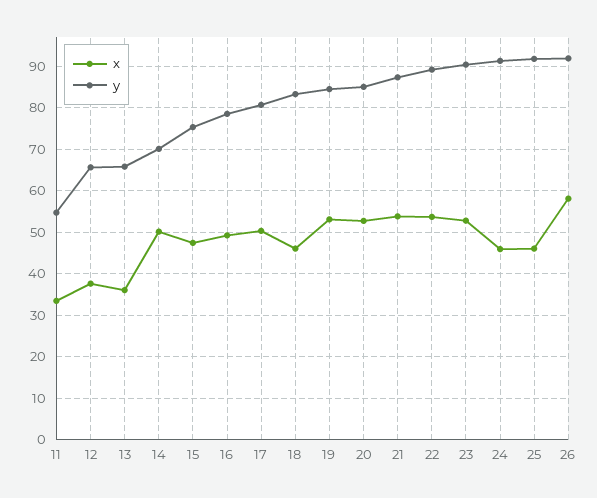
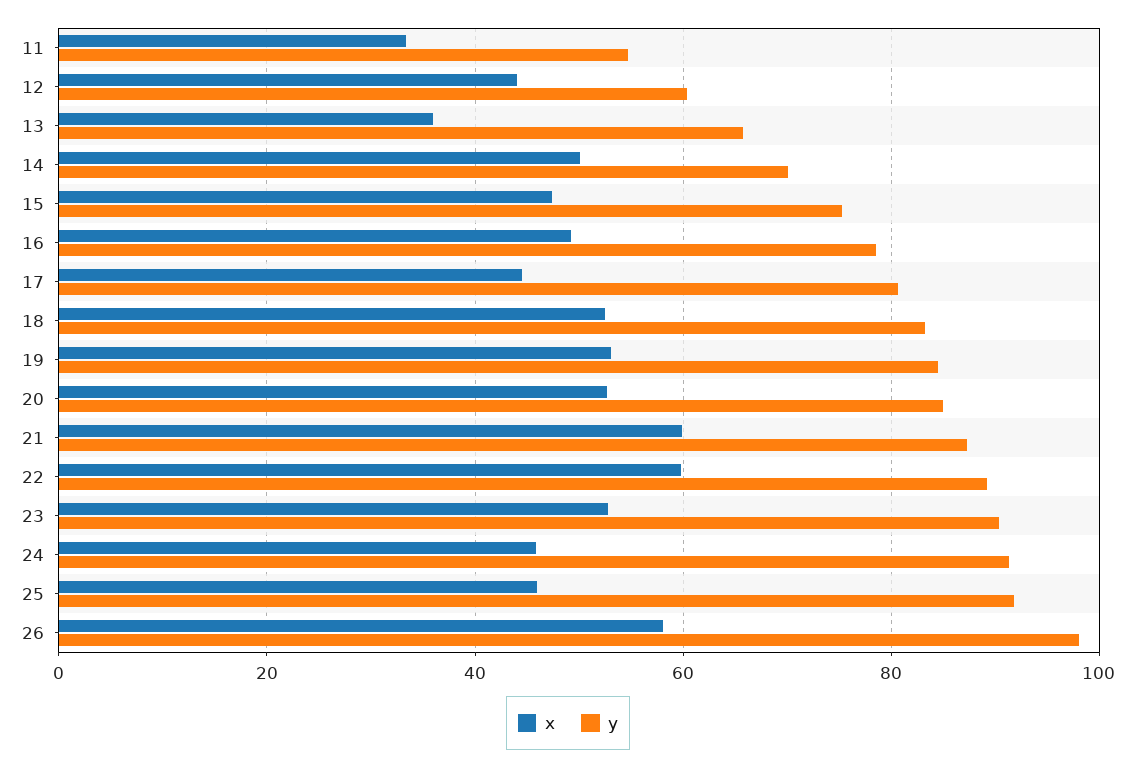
x, 12: 38 -> 44
y, 12: 66 -> 60
x, 17: 50 -> 44
x, 18: 46 -> 52
x, 21: 54 -> 60
x, 22: 54 -> 60
y, 26: 92 -> 98

